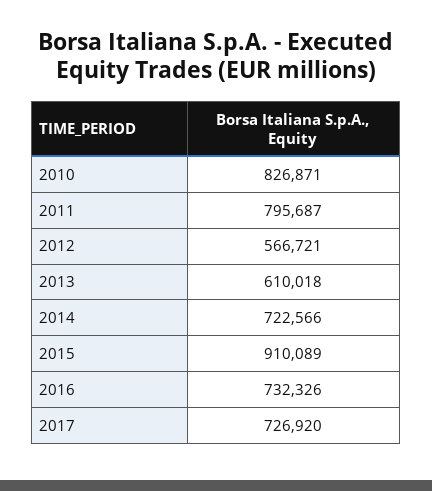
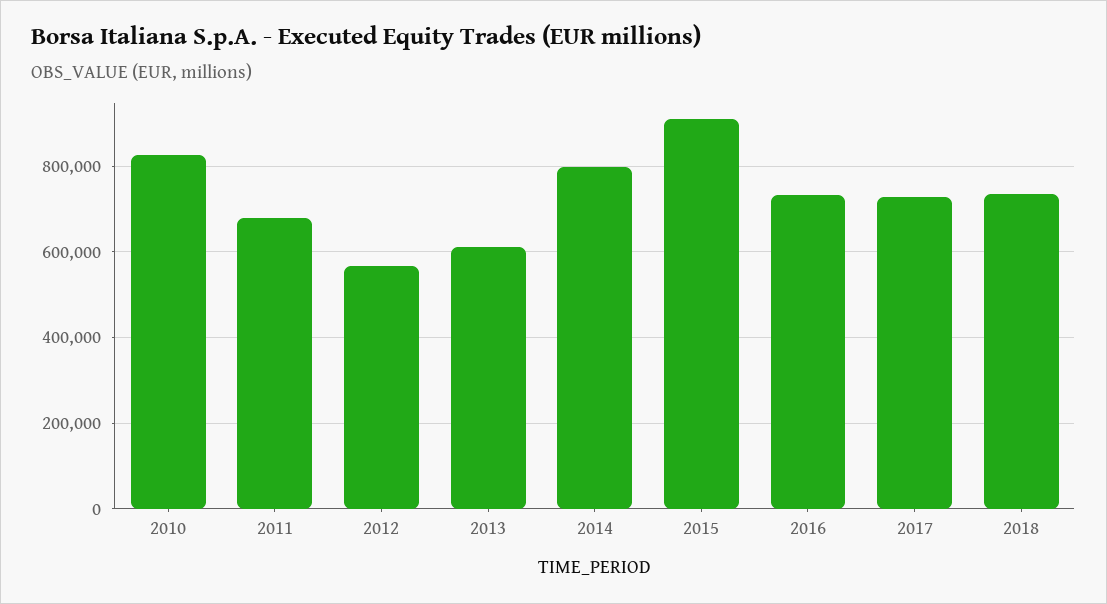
2011: 795687 -> 680000
2014: 722566 -> 800000
2018: none -> 740000

